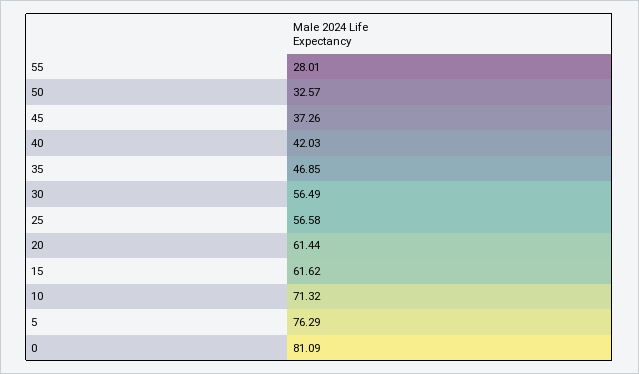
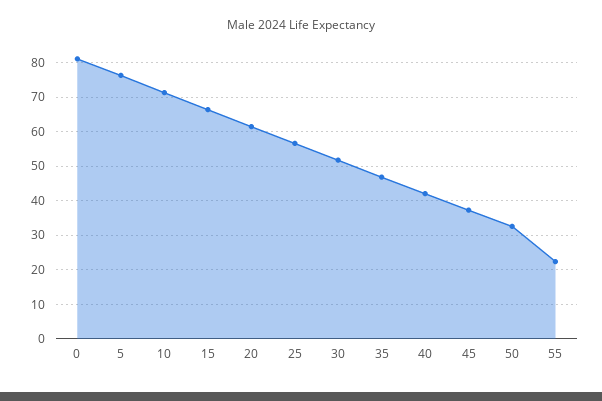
55: 28.01 -> 22
30: 56.49 -> 52
15: 61.62 -> 66

